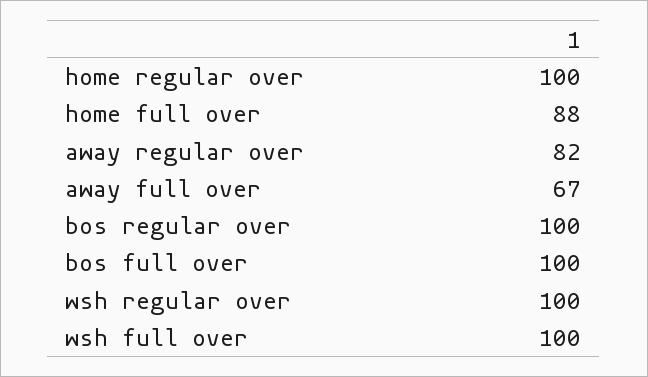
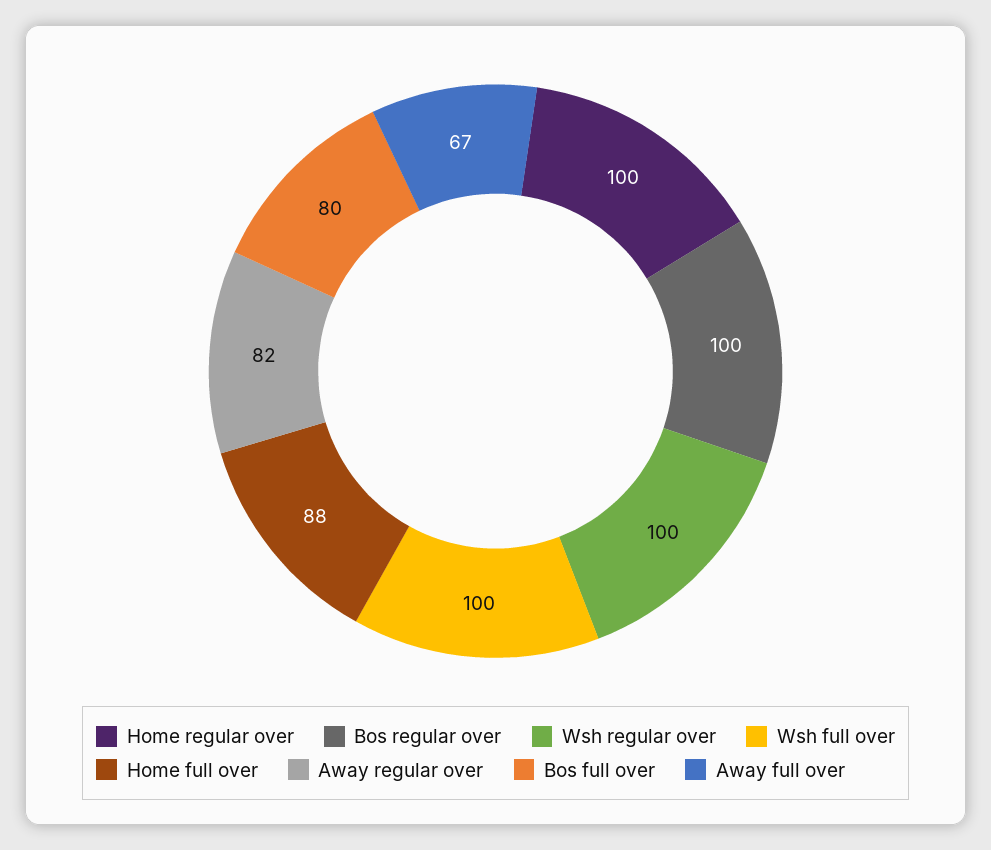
bos full over: 100 -> 80

